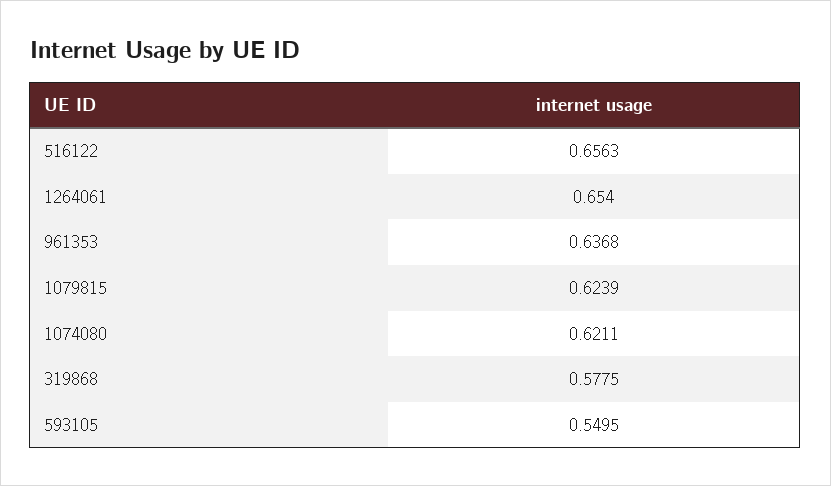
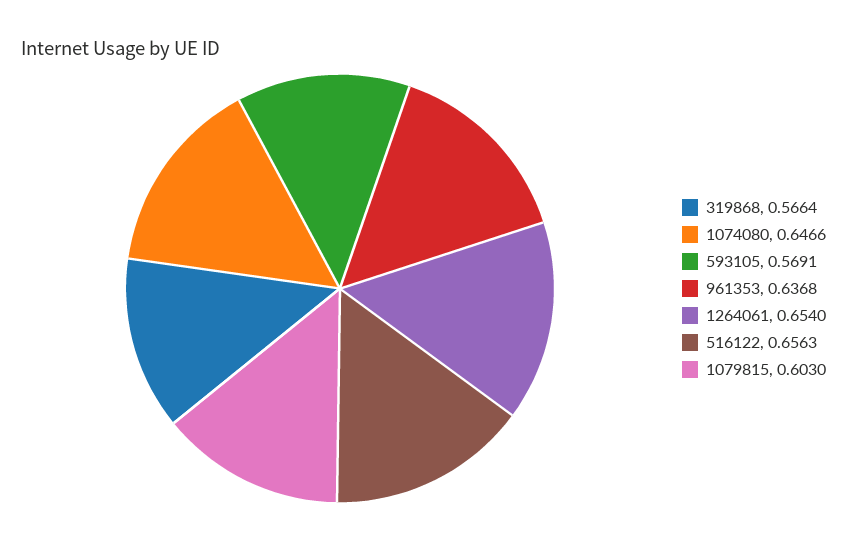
1079815: 0.6239 -> 0.603
1074080: 0.6211 -> 0.6466
319868: 0.5775 -> 0.5664
593105: 0.5495 -> 0.5691

